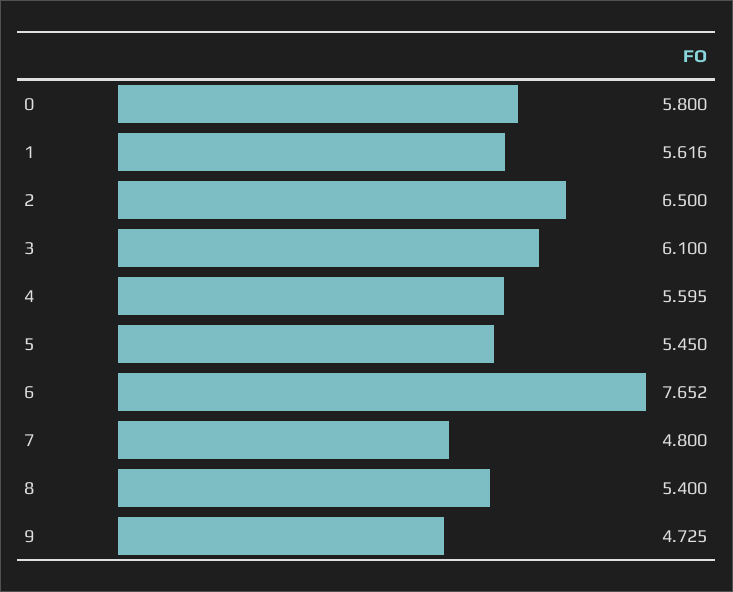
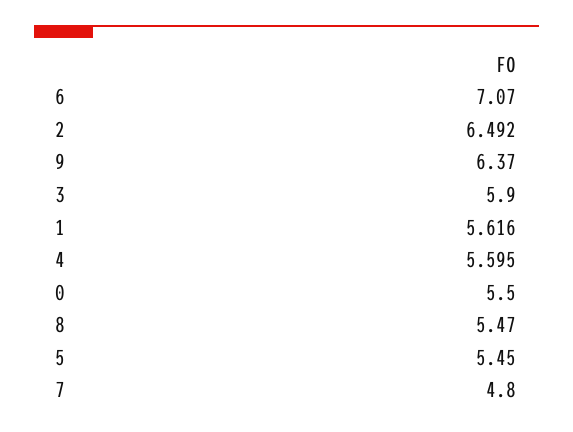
0: 5.8 -> 5.5
2: 6.5 -> 6.492
3: 6.1 -> 5.9
6: 7.652 -> 7.07
8: 5.4 -> 5.47
9: 4.725 -> 6.37

